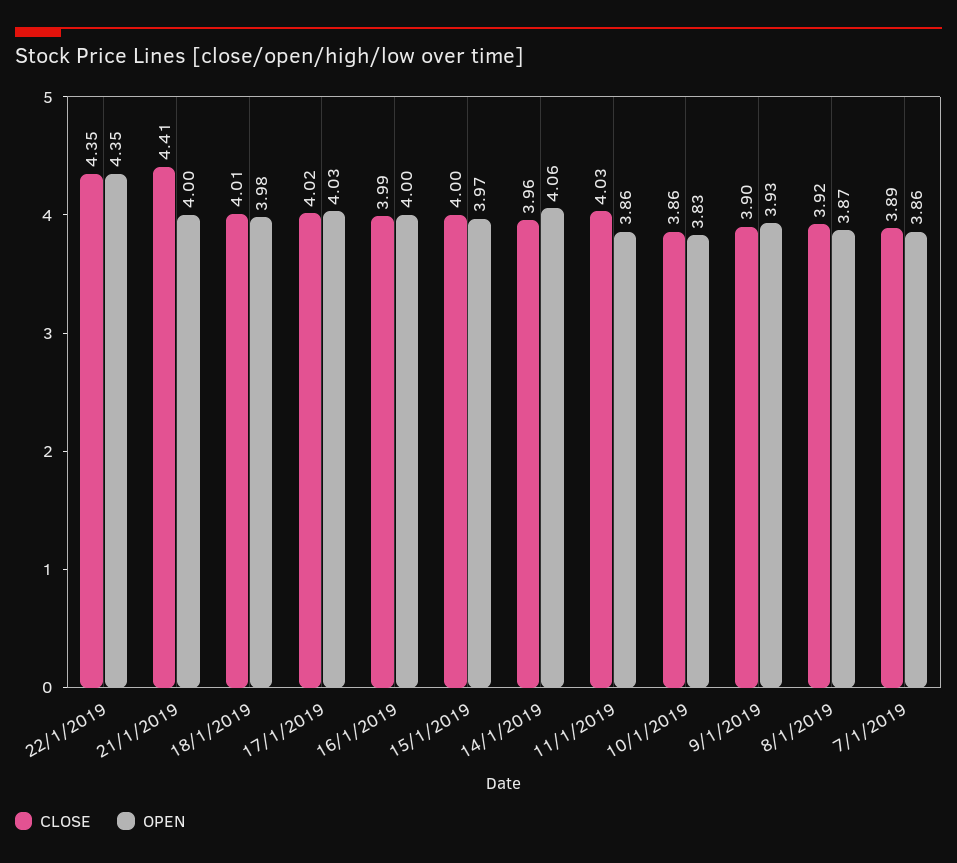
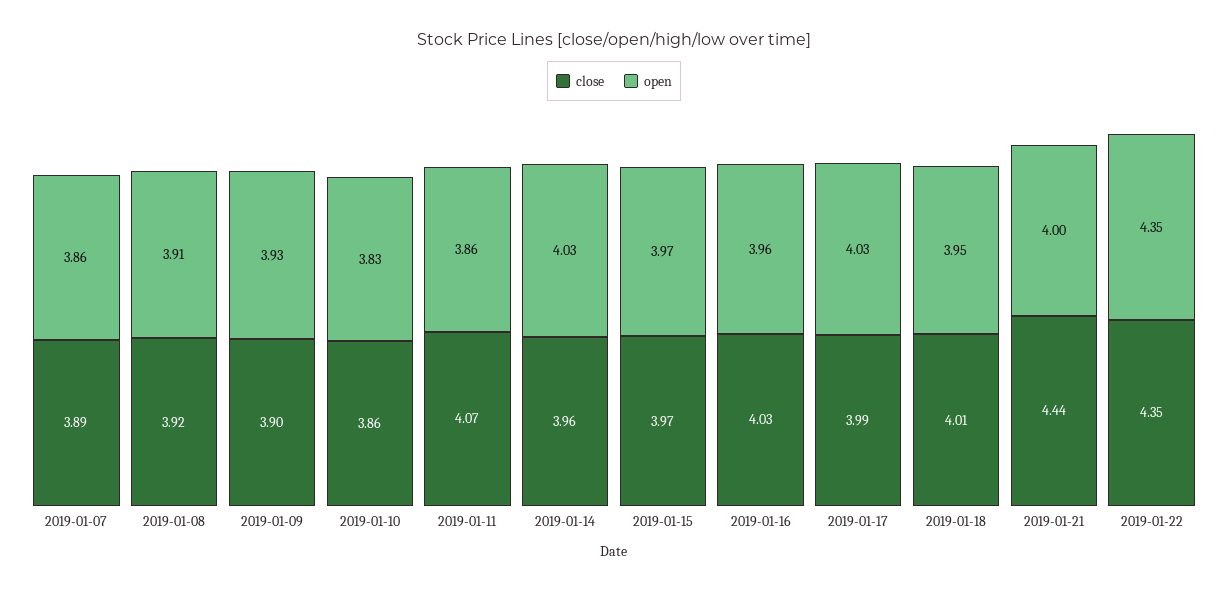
CLOSE, 21/1/2019: 4.41 -> 4.44
OPEN, 18/1/2019: 3.98 -> 3.95
CLOSE, 17/1/2019: 4.02 -> 3.99
CLOSE, 16/1/2019: 3.99 -> 4.03
OPEN, 16/1/2019: 4 -> 3.96
CLOSE, 15/1/2019: 4 -> 3.97
OPEN, 14/1/2019: 4.06 -> 4.03
CLOSE, 11/1/2019: 4.03 -> 4.07
OPEN, 8/1/2019: 3.87 -> 3.91

